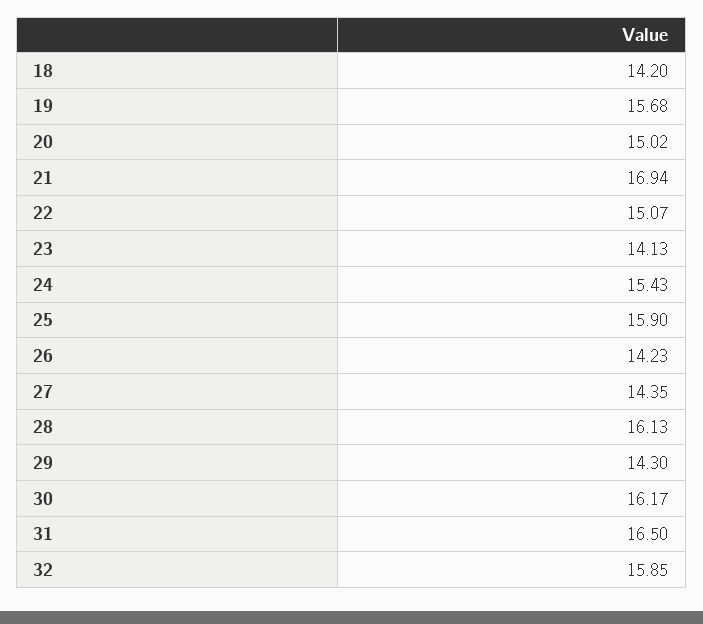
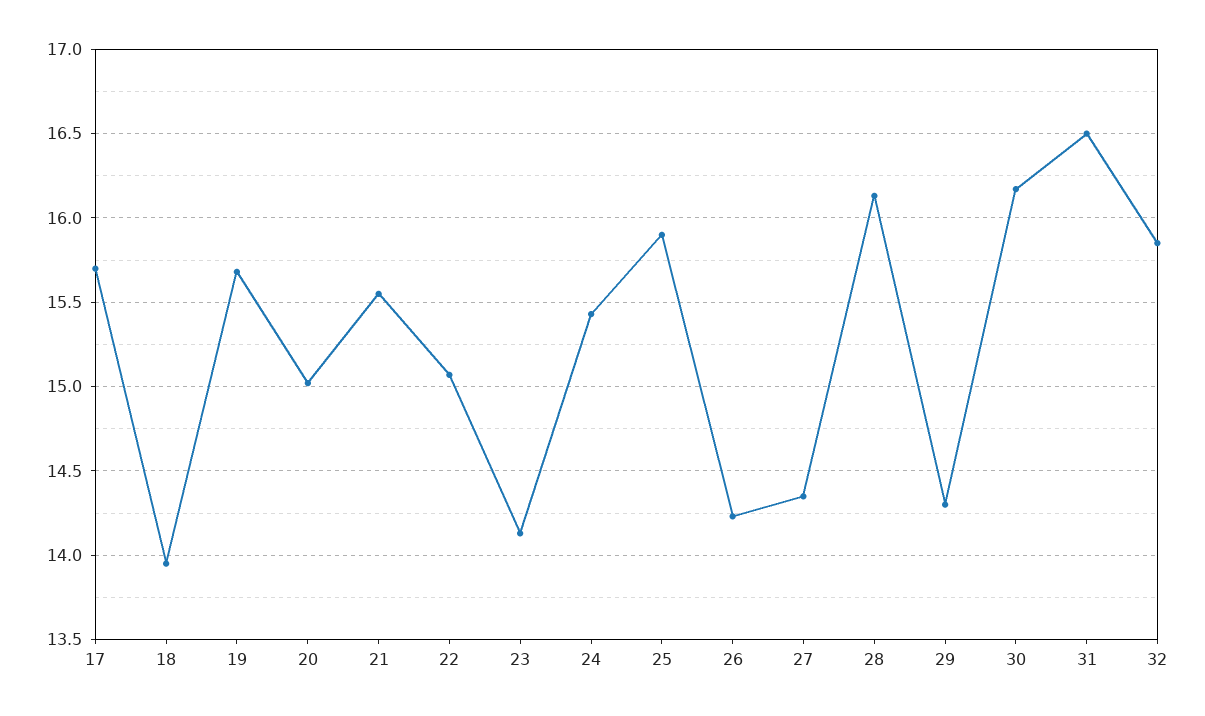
18: 14.2 -> 13.95
21: 16.94 -> 15.55
17: none -> 15.7

